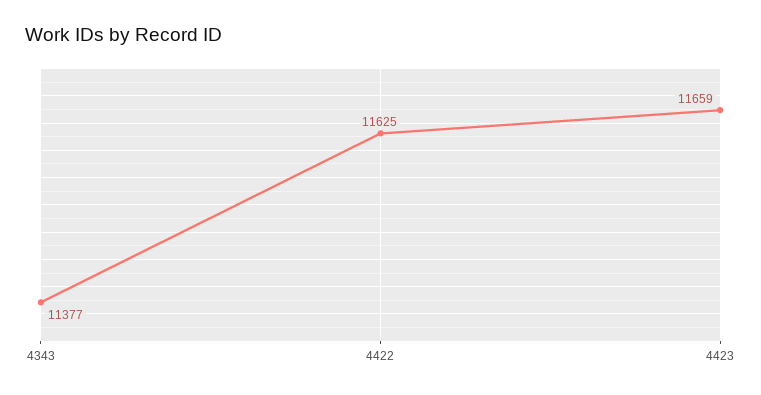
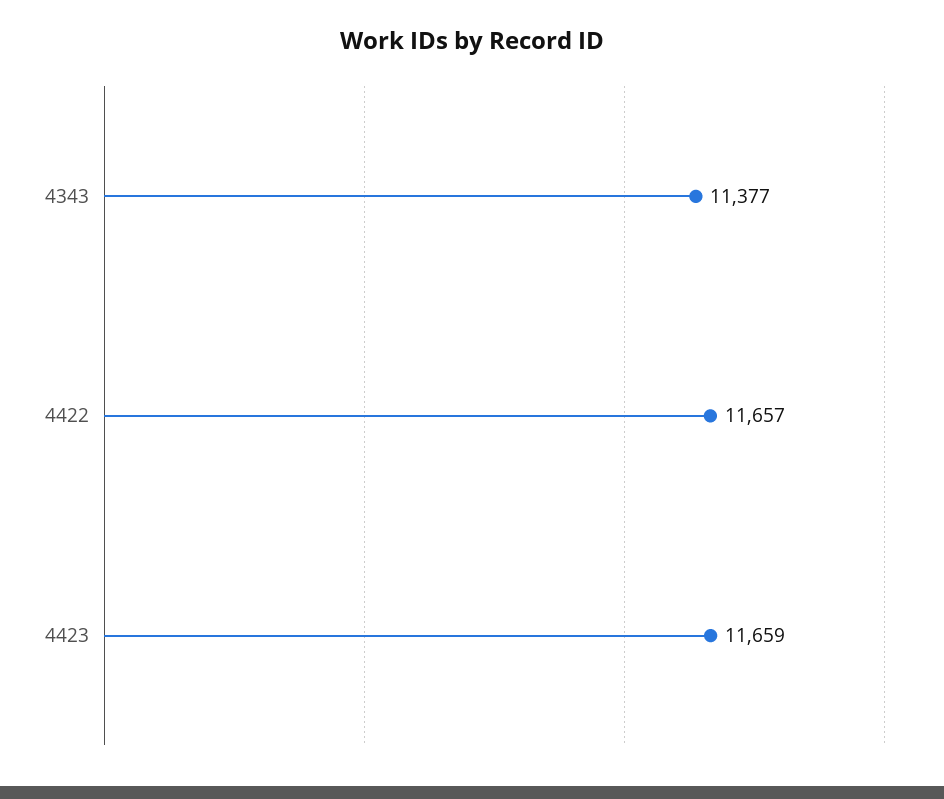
4422: 11625 -> 11657

